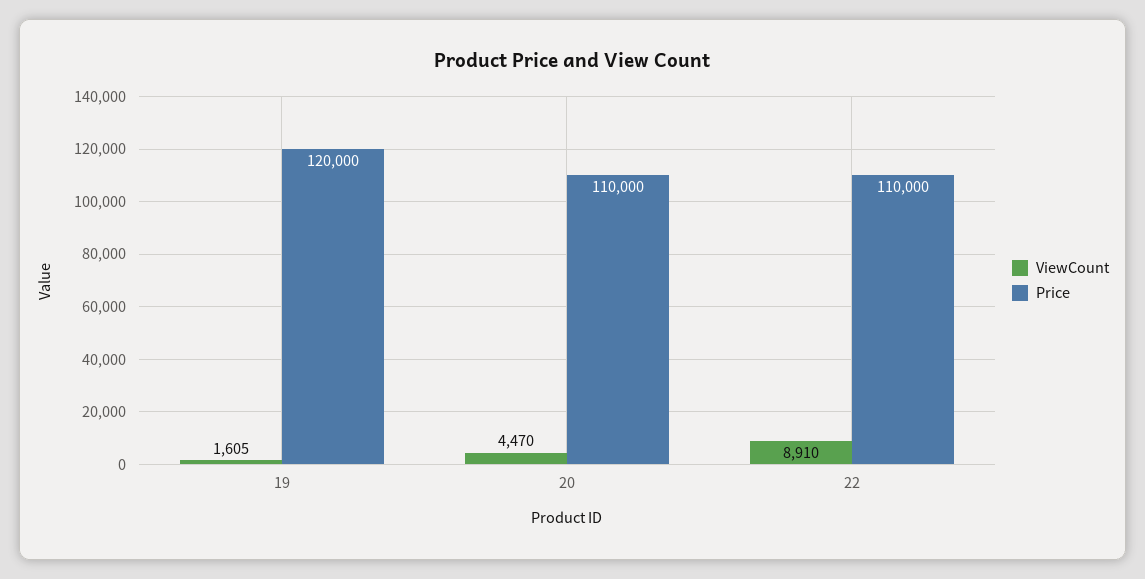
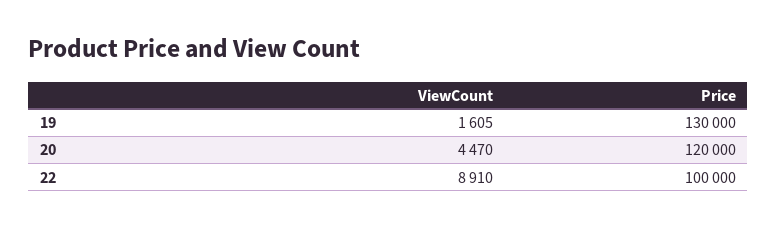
Price, 19: 120000 -> 130000
Price, 20: 110000 -> 120000
Price, 22: 110000 -> 100000

